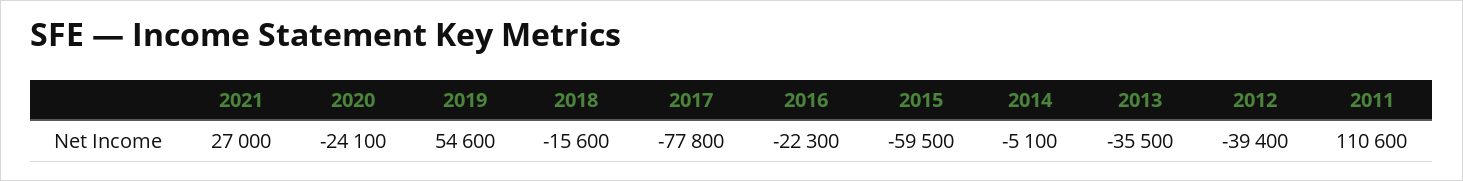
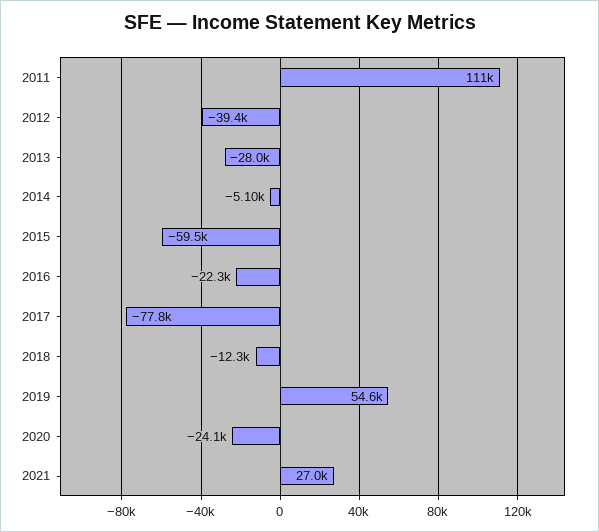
2018: -15600 -> -12300
2013: -35500 -> -28000

